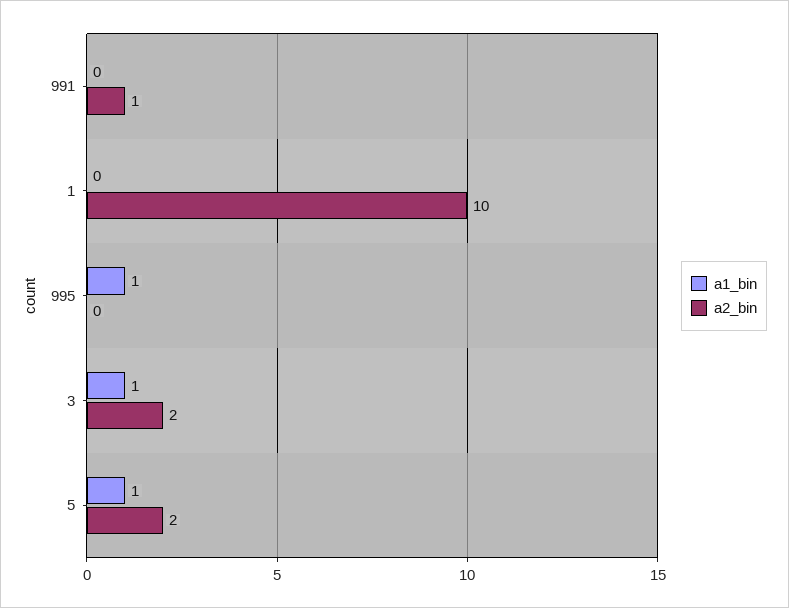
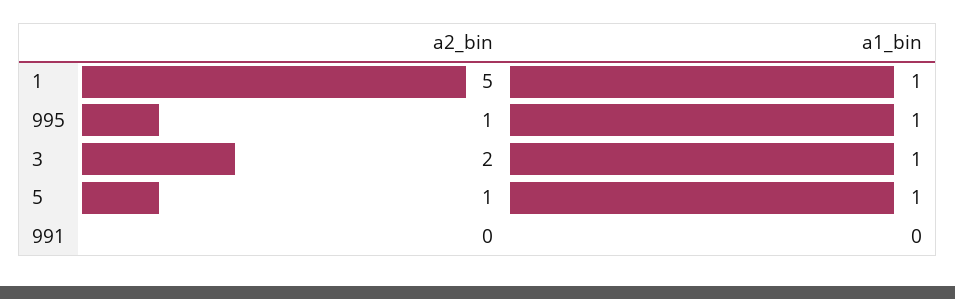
a2_bin, 991: 1 -> 0
a1_bin, 1: 0 -> 1
a2_bin, 1: 10 -> 5
a2_bin, 995: 0 -> 1
a2_bin, 5: 2 -> 1

